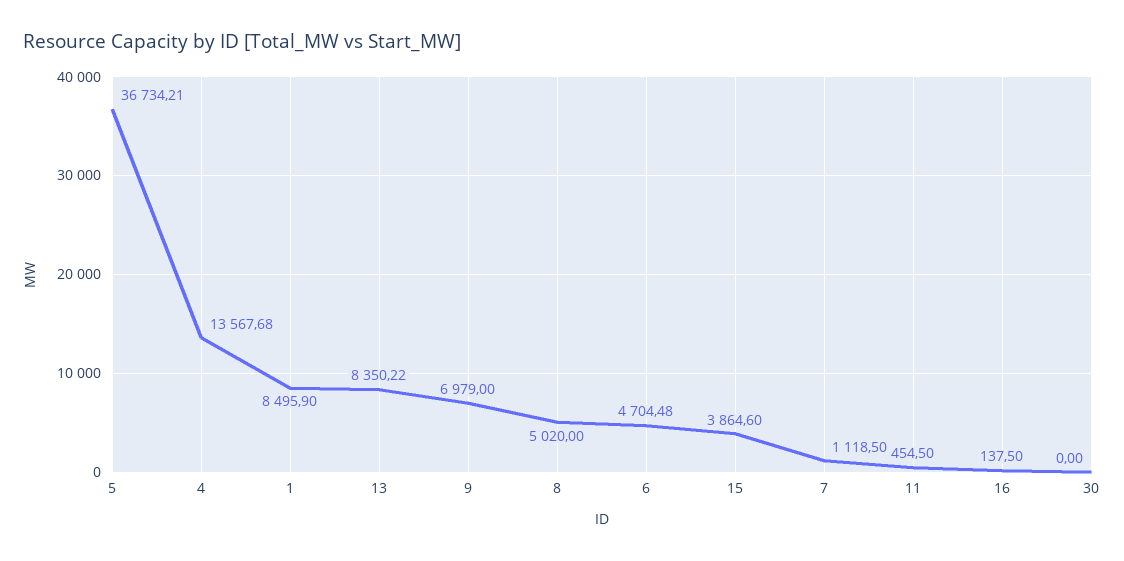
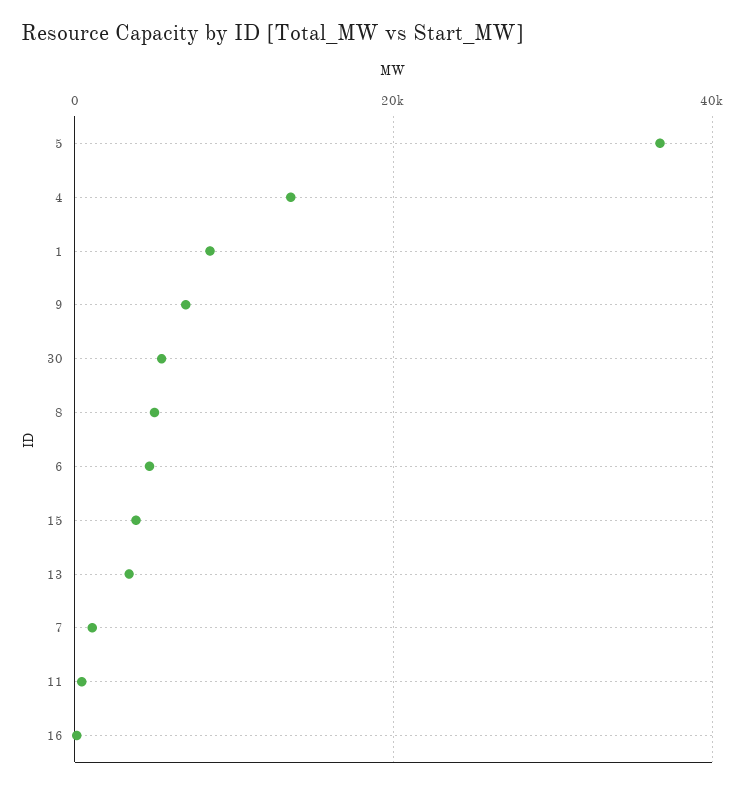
13: 8350.22 -> 4000
30: 0 -> 6000

